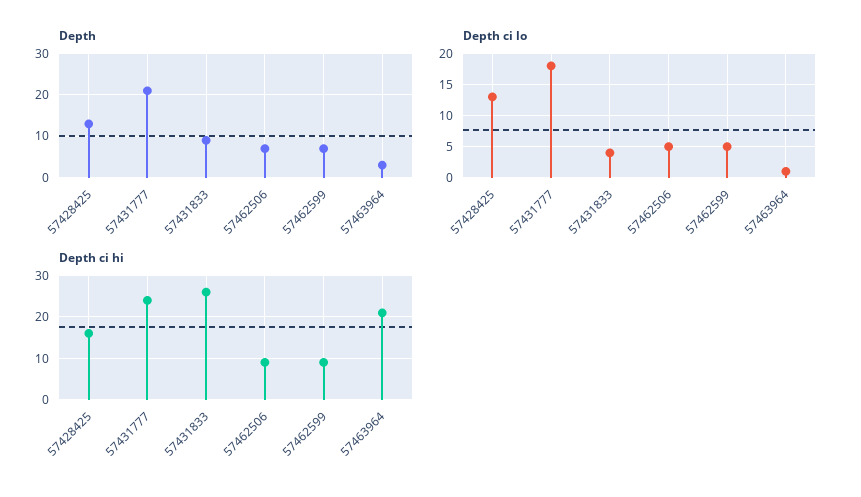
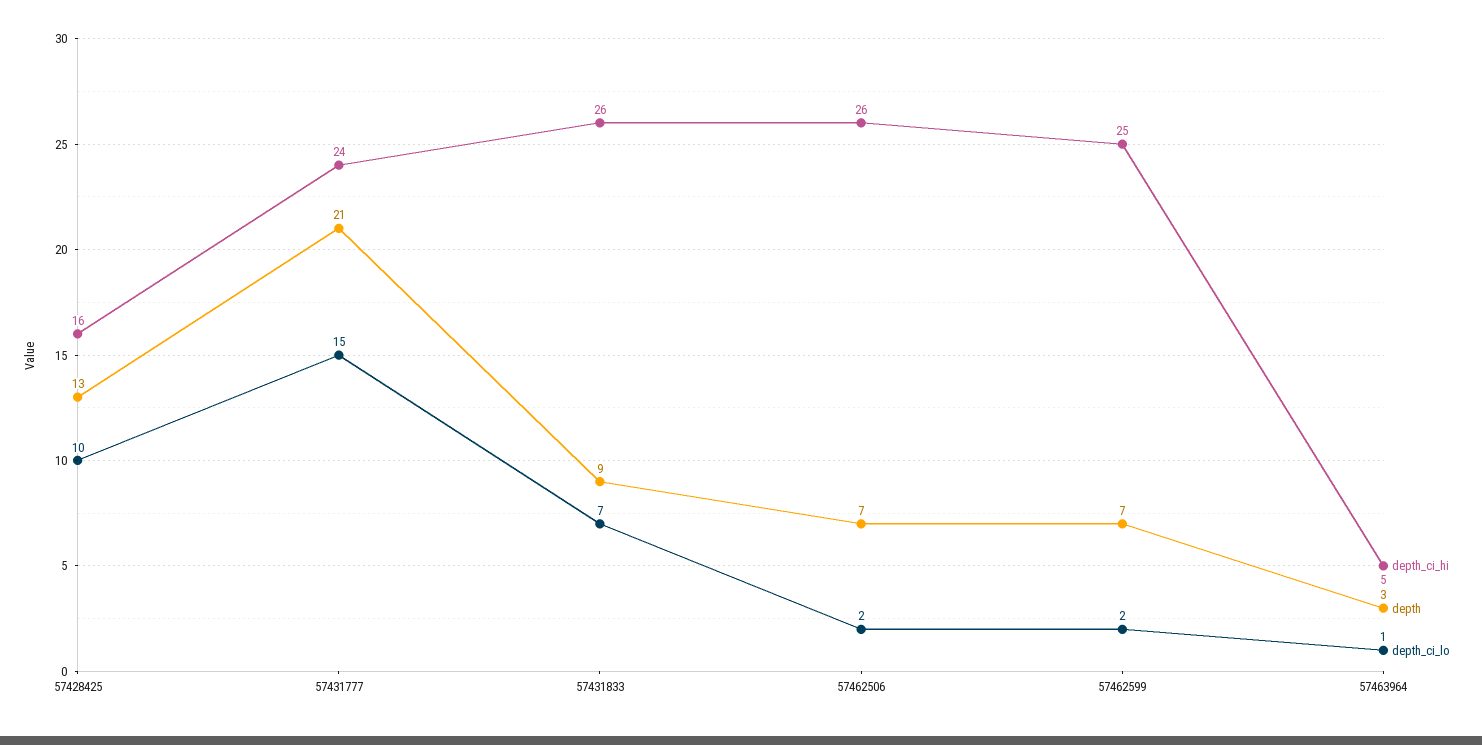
Depth ci lo, 57428425: 13 -> 10
Depth ci lo, 57431777: 18 -> 15
Depth ci lo, 57431833: 4 -> 7
Depth ci lo, 57462506: 5 -> 2
Depth ci lo, 57462599: 5 -> 2
Depth ci hi, 57462506: 10 -> 26
Depth ci hi, 57462599: 10 -> 25
Depth ci hi, 57463964: 20 -> 5

